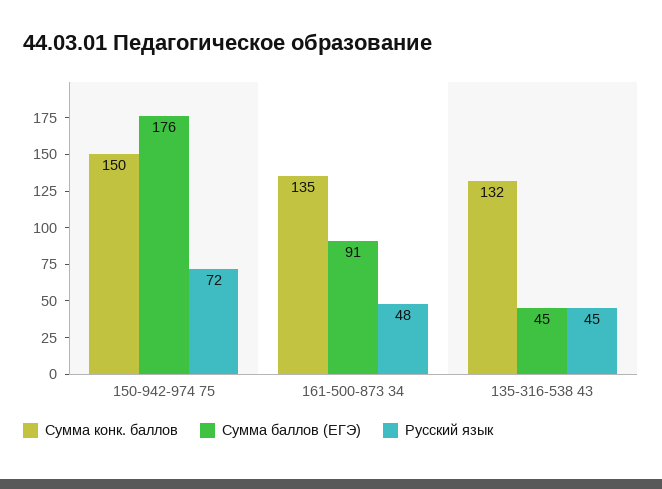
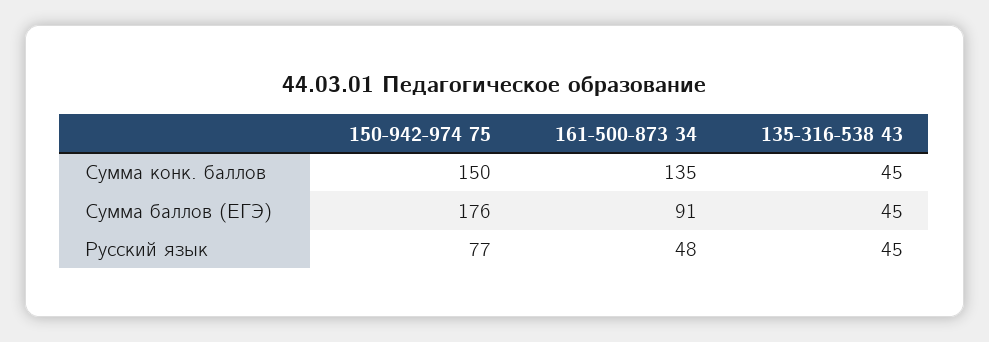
Русский язык, 150-942-974 75: 72 -> 77
Сумма конк. баллов, 135-316-538 43: 132 -> 45

